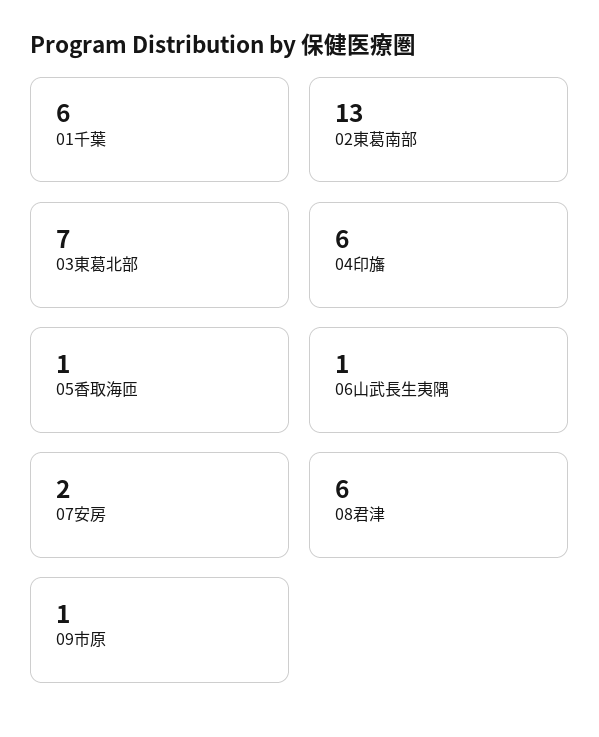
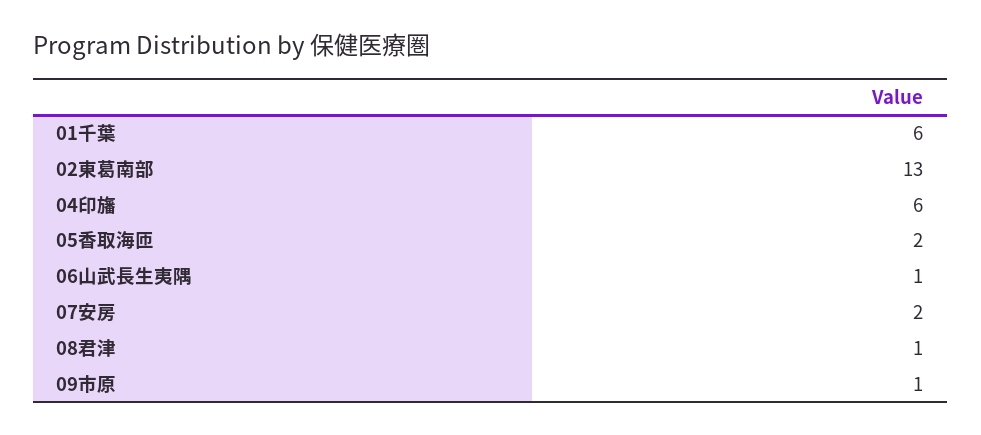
03東葛北部: 7 -> none
05香取海匝: 1 -> 2
08君津: 6 -> 1

